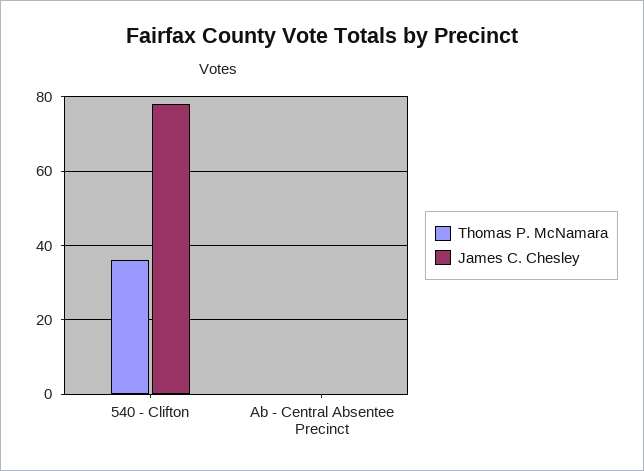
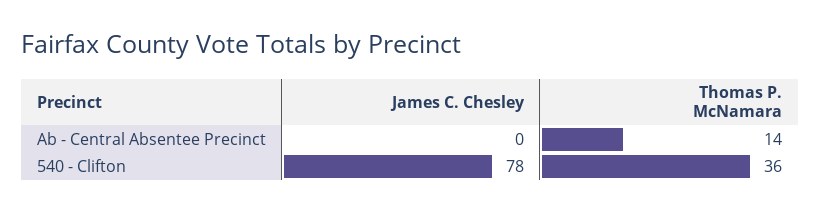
Thomas P. McNamara, Ab - Central Absentee Precinct: 0 -> 14

